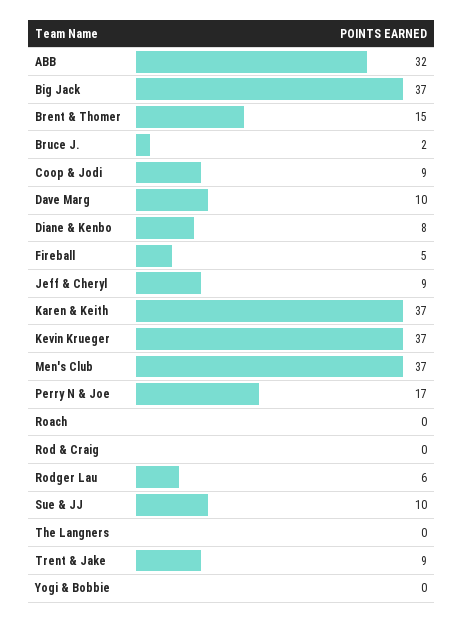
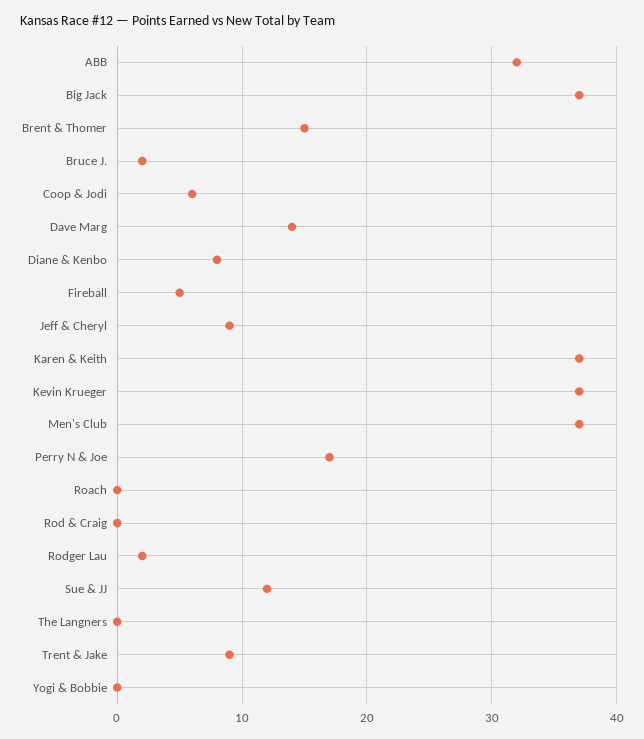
Coop & Jodi: 9 -> 6
Dave Marg: 10 -> 14
Rodger Lau: 6 -> 2
Sue & JJ: 10 -> 12

